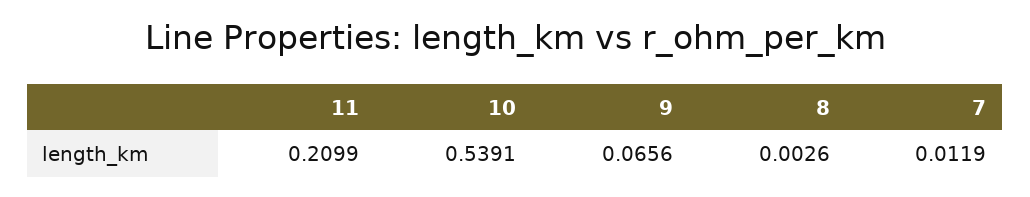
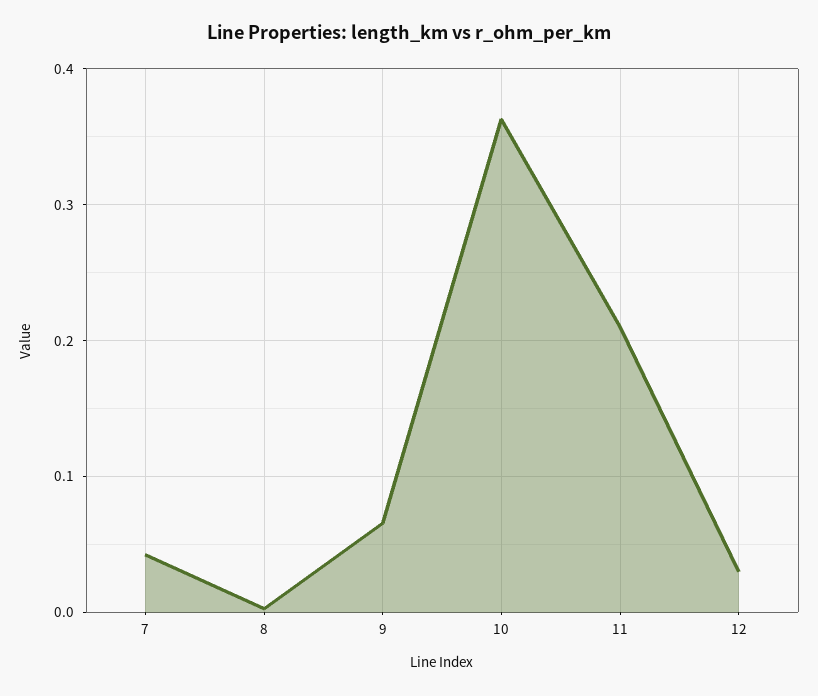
10: 0.5391 -> 0.36
7: 0.0119 -> 0.04
12: none -> 0.03

